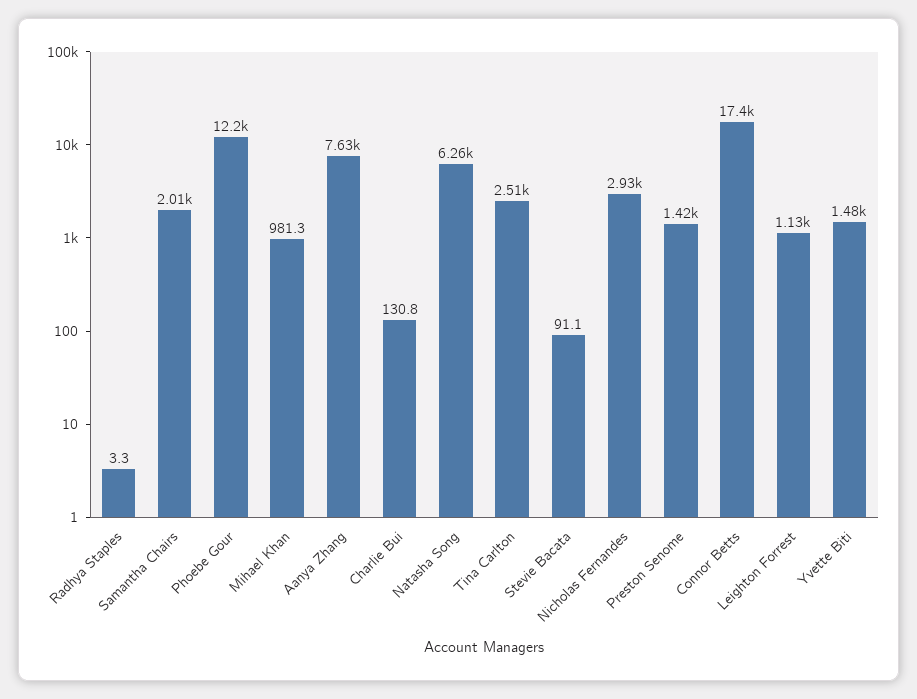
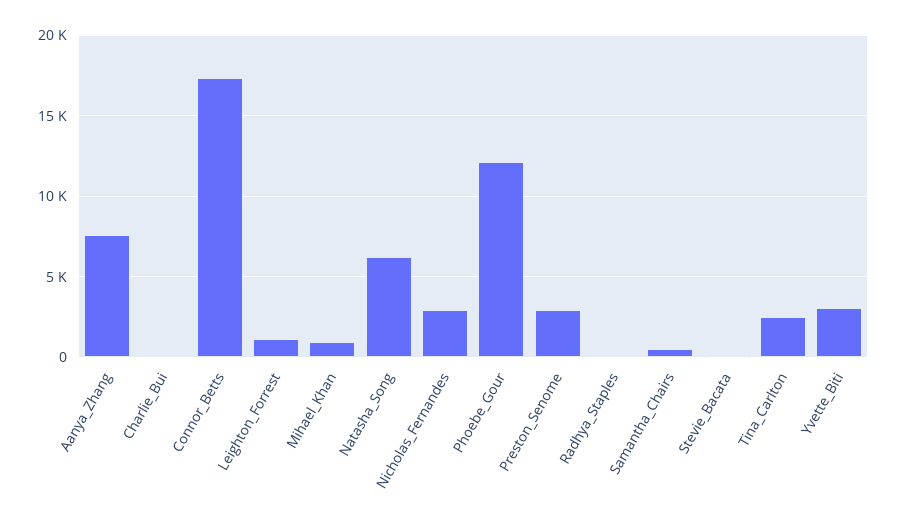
Samantha Chairs: 2010 -> 500
Preston Senome: 1420 -> 3000
Yvette Biti: 1480 -> 3000

